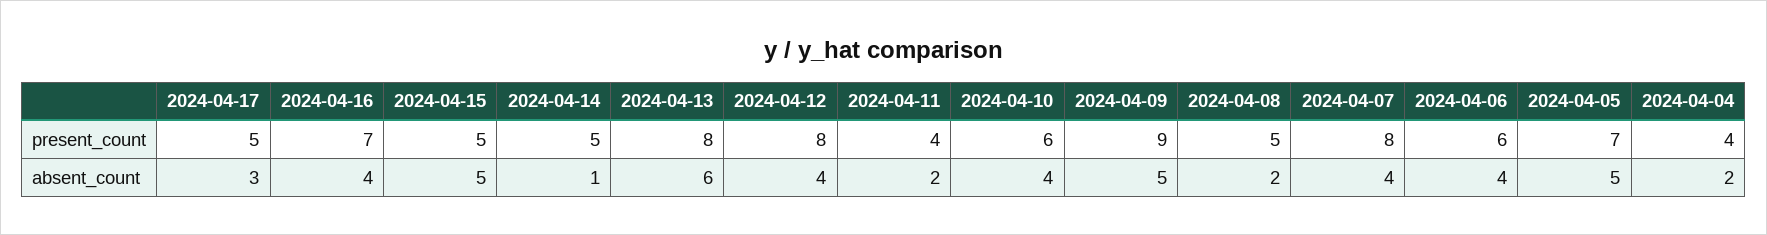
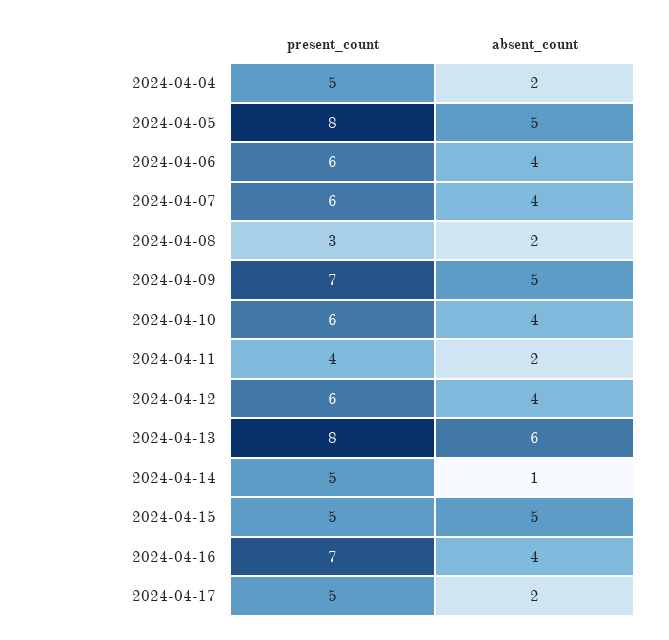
2024-04-12, present_count: 8 -> 6
2024-04-09, present_count: 9 -> 7
2024-04-08, present_count: 5 -> 3
2024-04-07, present_count: 8 -> 6
2024-04-05, present_count: 7 -> 8
2024-04-04, present_count: 4 -> 5
2024-04-17, absent_count: 3 -> 2

